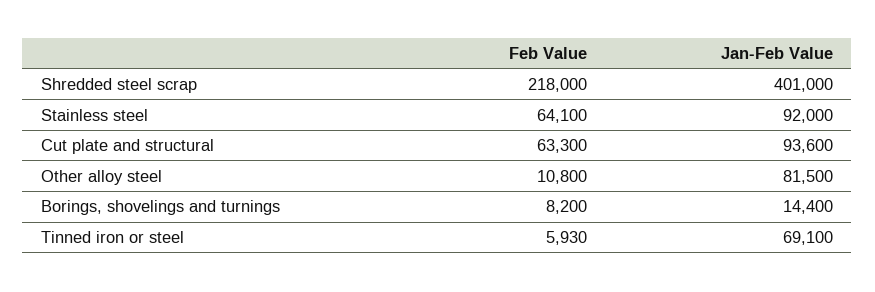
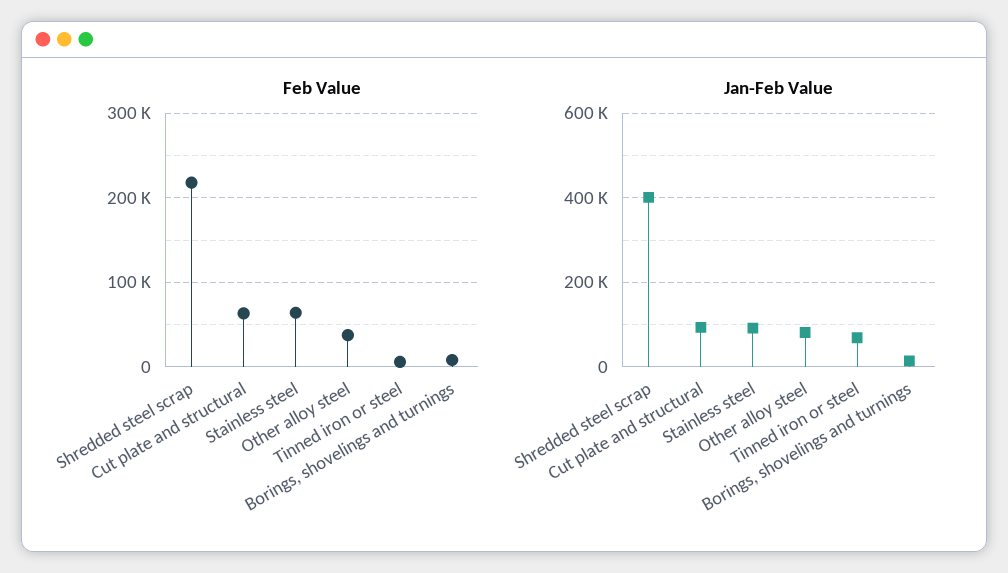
Feb Value, Other alloy steel: 10800 -> 40000

